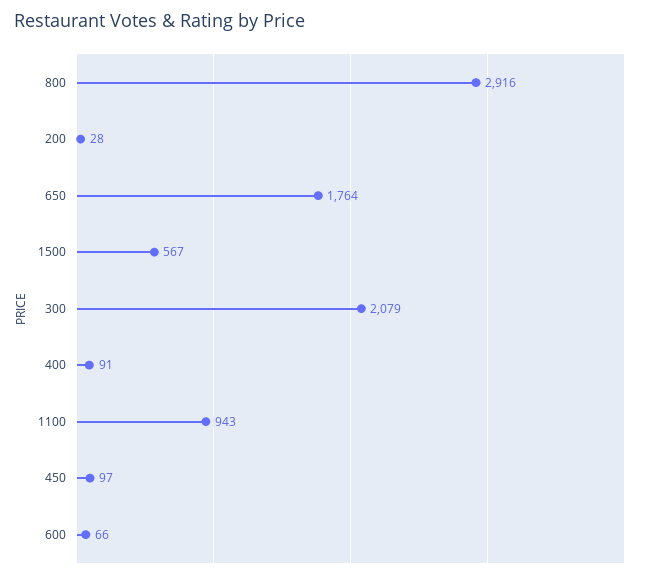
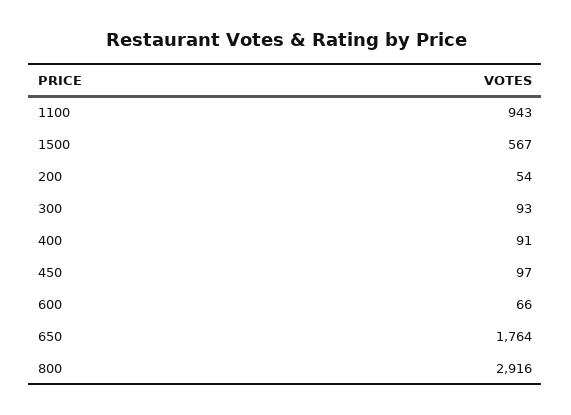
200: 28 -> 54
300: 2079 -> 93

